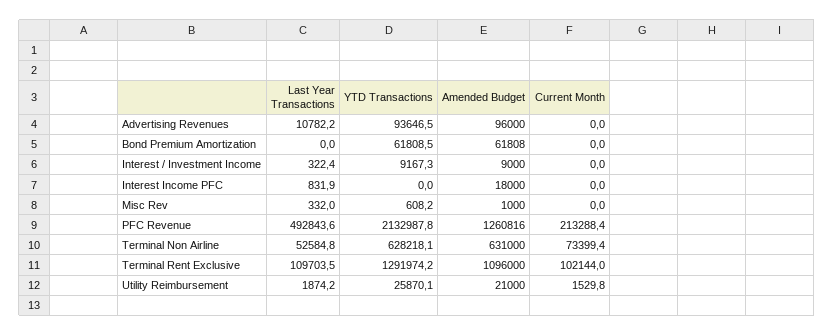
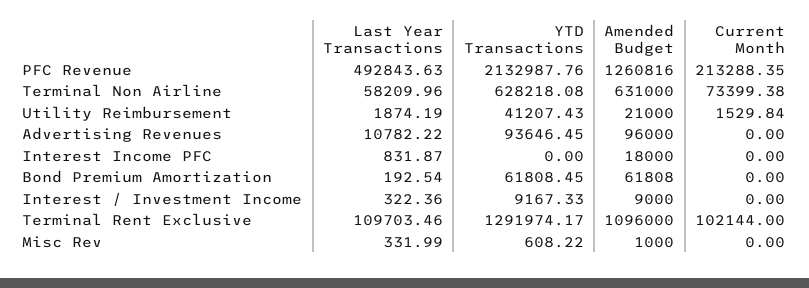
Last Year Transactions, Bond Premium Amortization: 0 -> 192.54
Last Year Transactions, Terminal Non Airline: 52584.8 -> 58209.96
YTD Transactions, Utility Reimbursement: 25870.1 -> 41207.43

